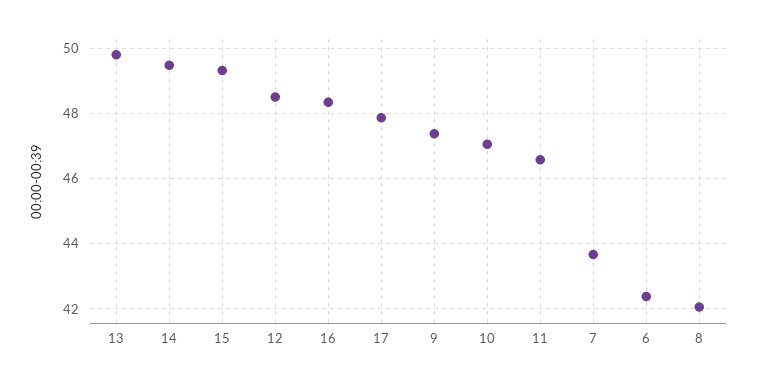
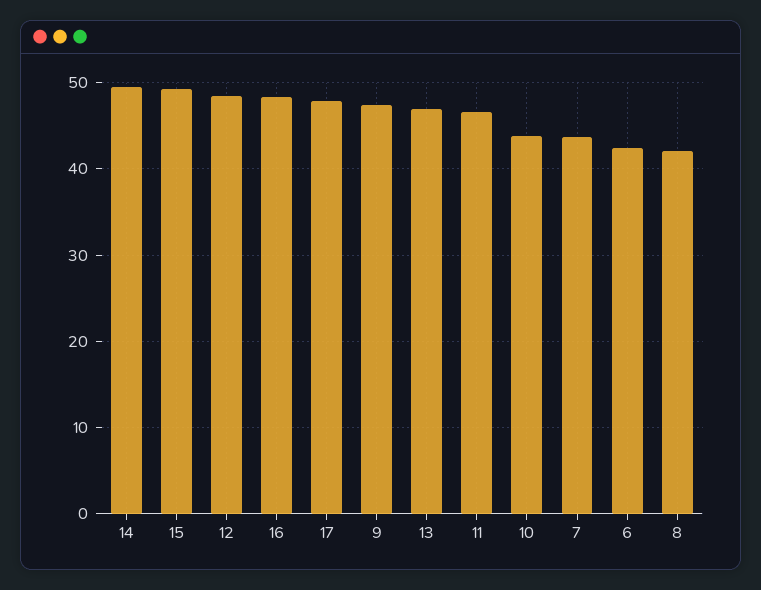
13: 49.8 -> 47
10: 47 -> 44

